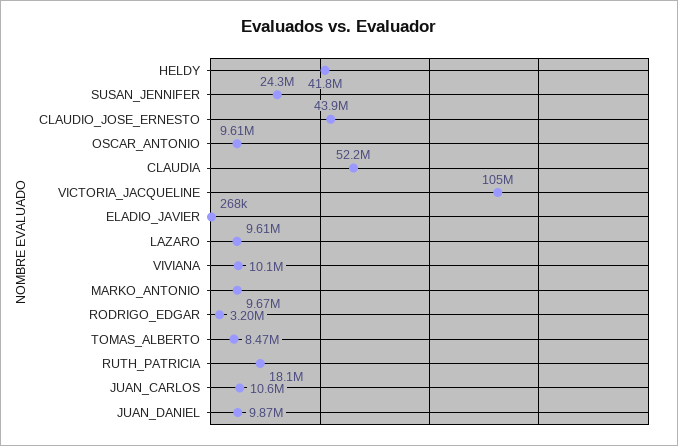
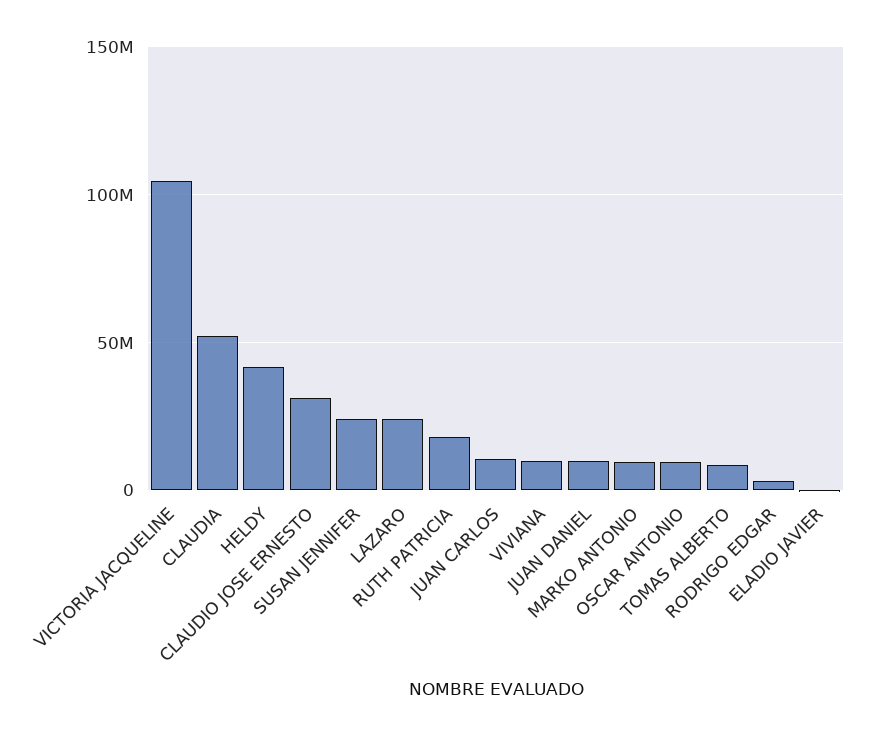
CLAUDIO_JOSE_ERNESTO: 43900000 -> 30000000
LAZARO: 9610000 -> 25000000

